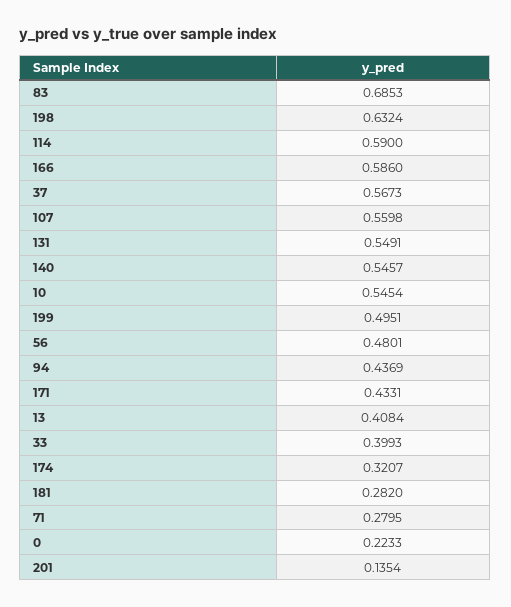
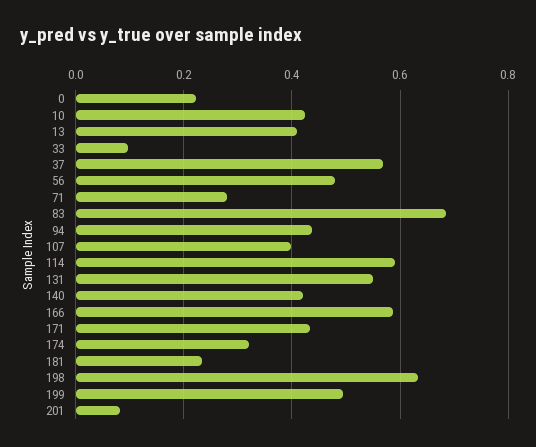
107: 0.5598 -> 0.4
140: 0.5457 -> 0.42
10: 0.5454 -> 0.42
33: 0.3993 -> 0.1
181: 0.282 -> 0.24
201: 0.1354 -> 0.08

